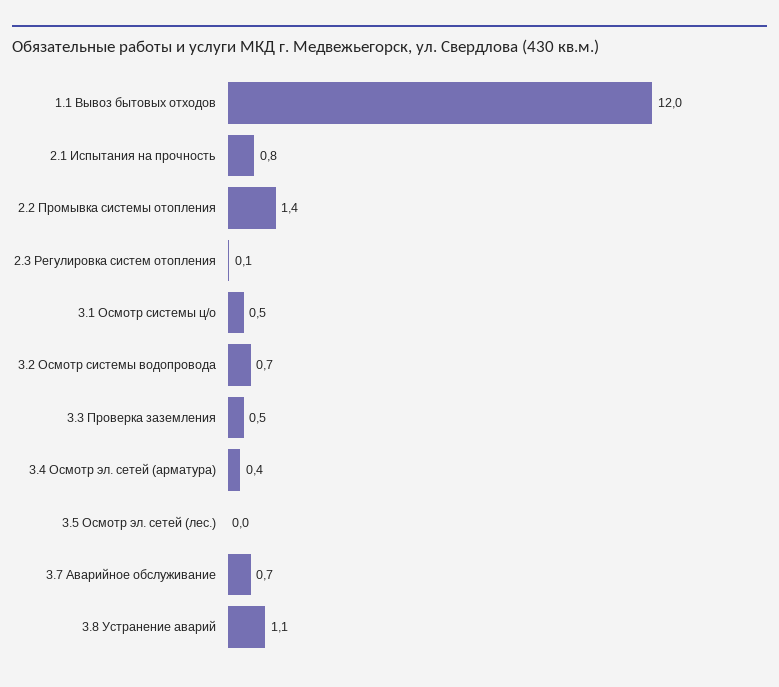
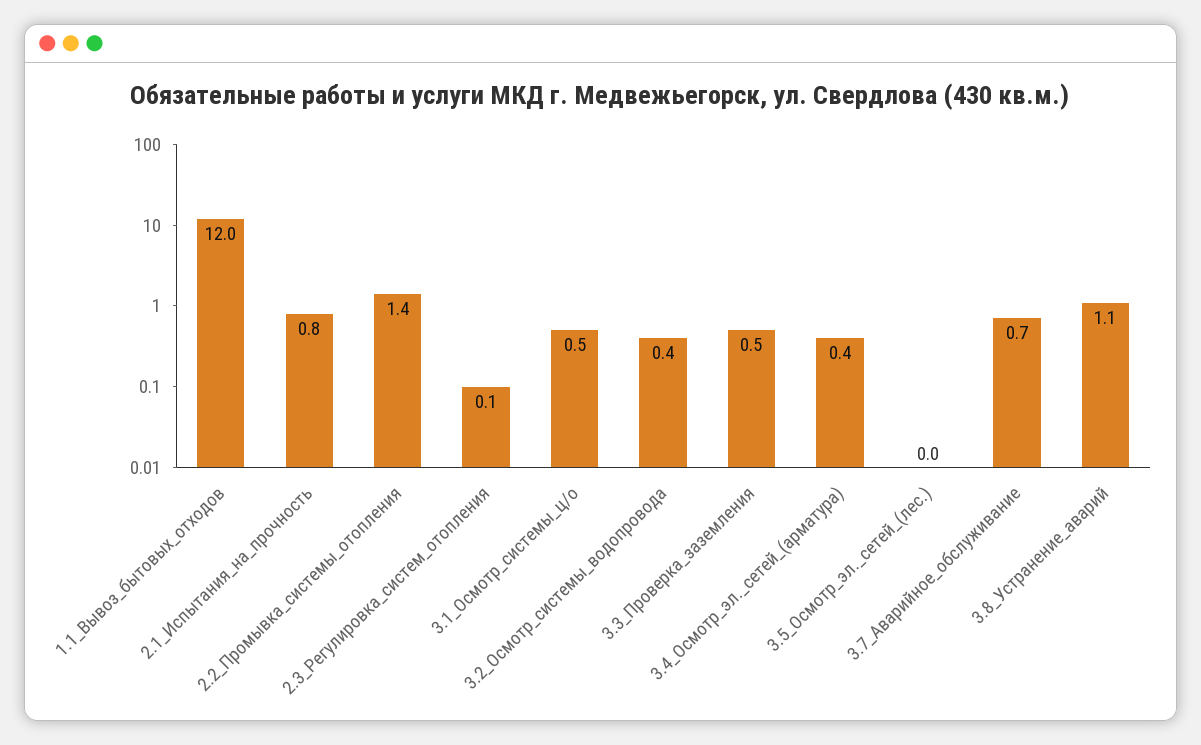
3.2 Осмотр системы водопровода: 0.7 -> 0.4

